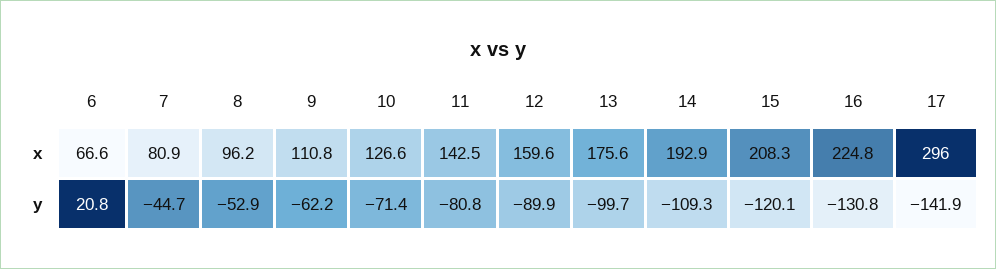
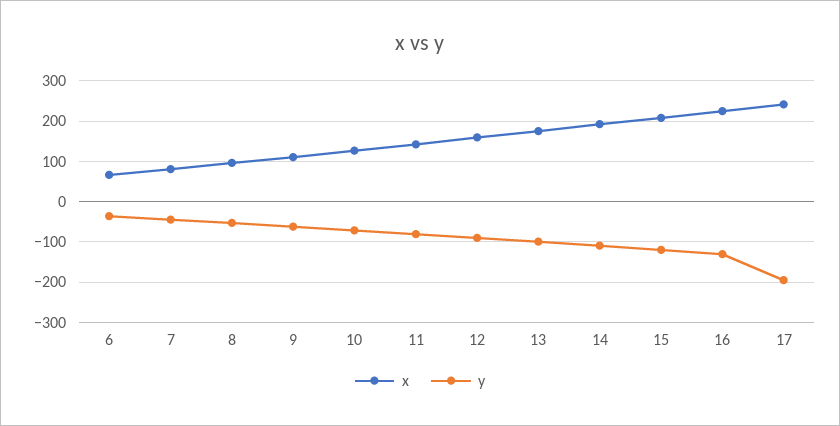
x, 17: 296 -> 240
y, 6: 20.8 -> -40
y, 17: -141.9 -> -200

